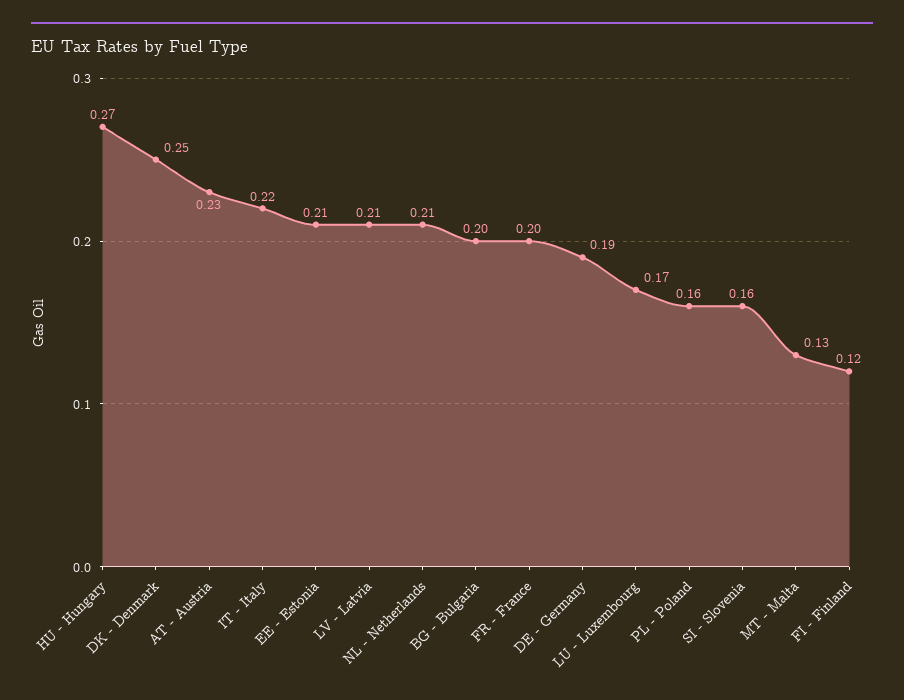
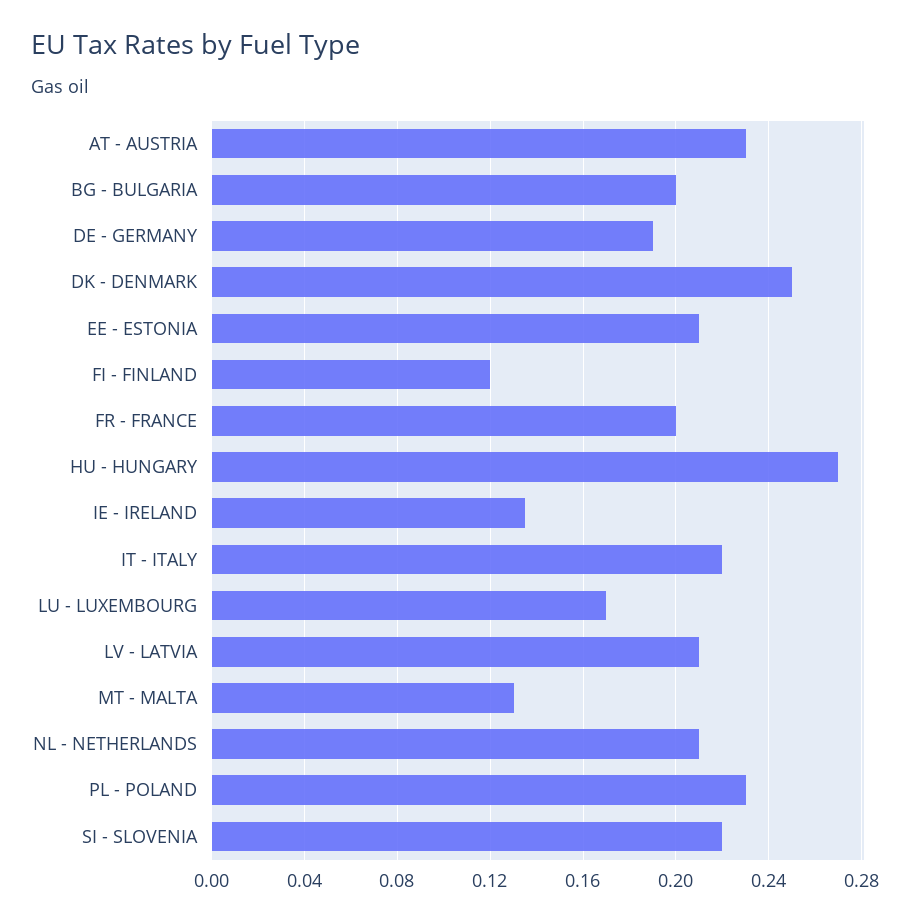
PL - Poland: 0.16 -> 0.23
SI - Slovenia: 0.16 -> 0.22
IE - IRELAND: none -> 0.135

